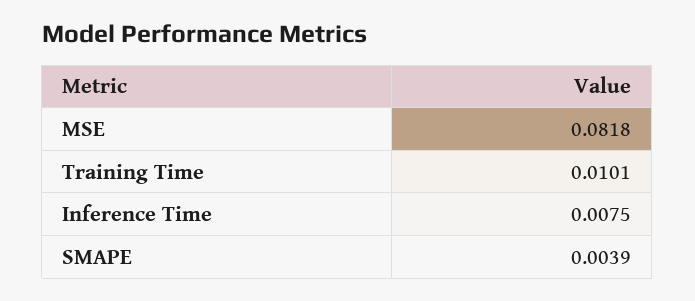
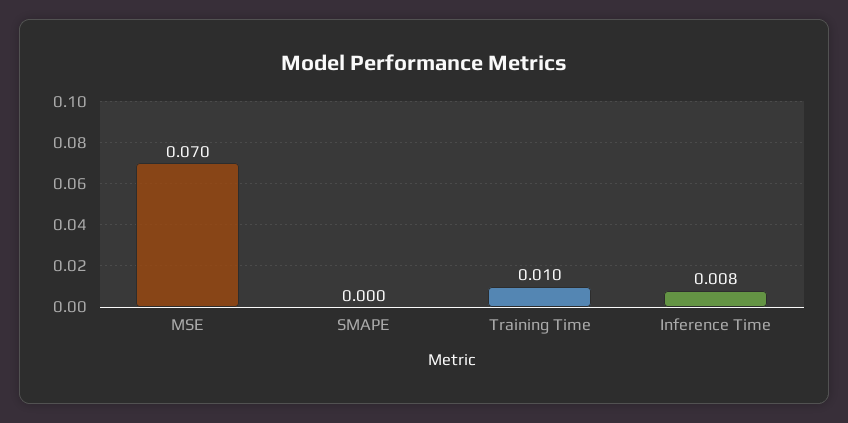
MSE: 0.0818 -> 0.07
SMAPE: 0.0039 -> 0

